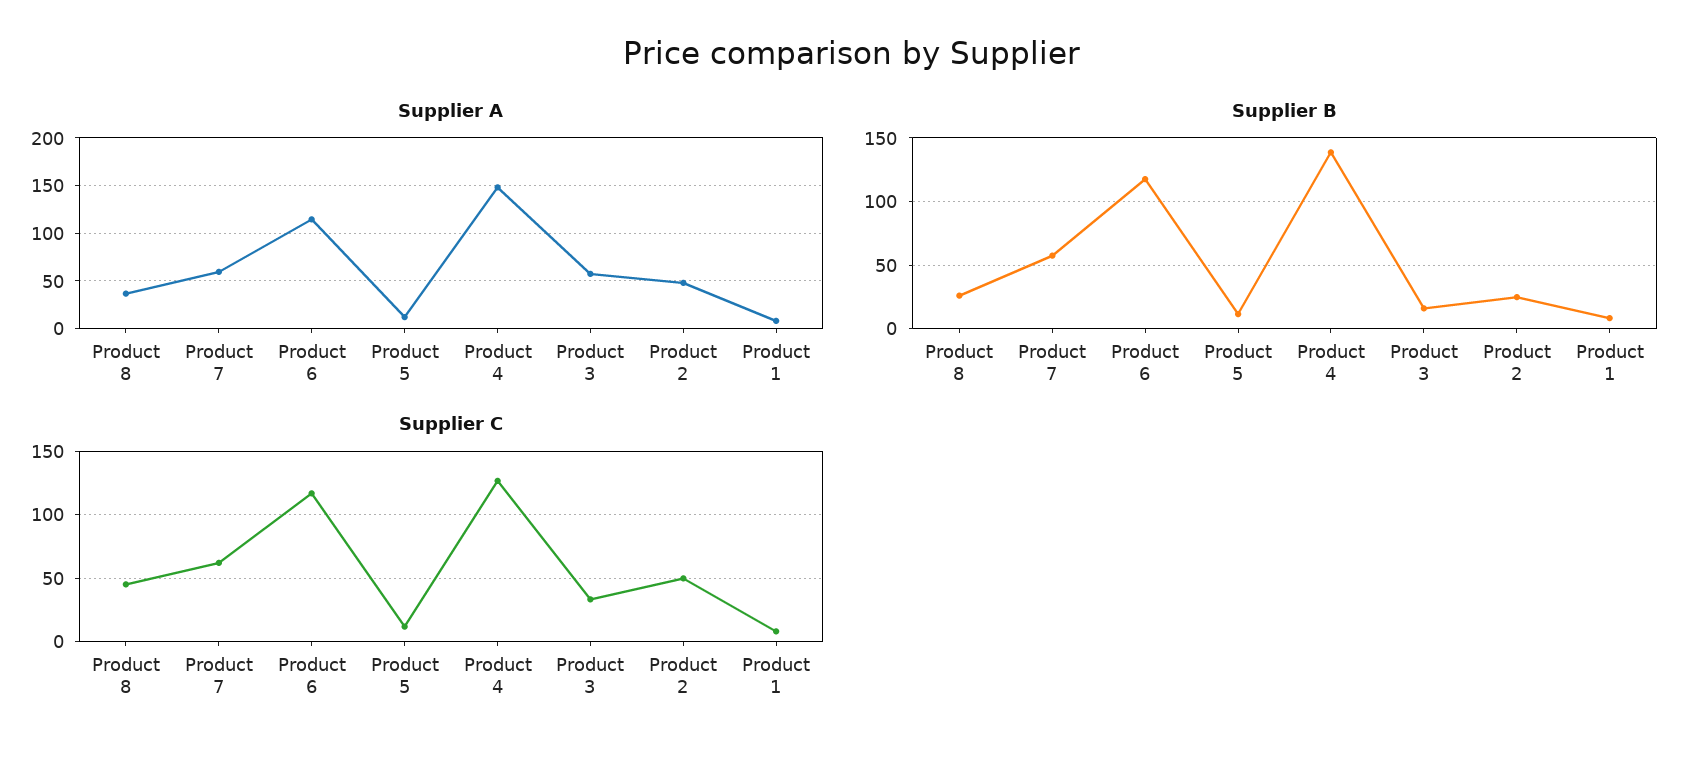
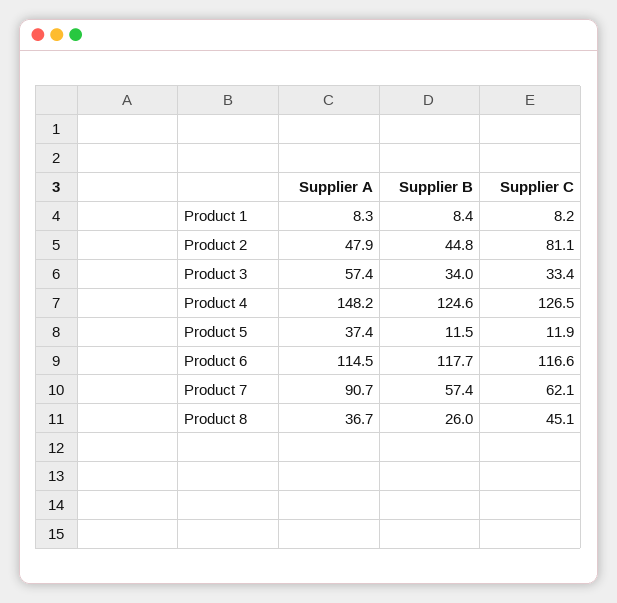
Supplier A, Product 7: 60 -> 90.7
Supplier A, Product 5: 10 -> 37.4
Supplier B, Product 4: 140 -> 124.6
Supplier B, Product 3: 15 -> 34
Supplier B, Product 2: 25 -> 44.8
Supplier C, Product 2: 50 -> 81.1

